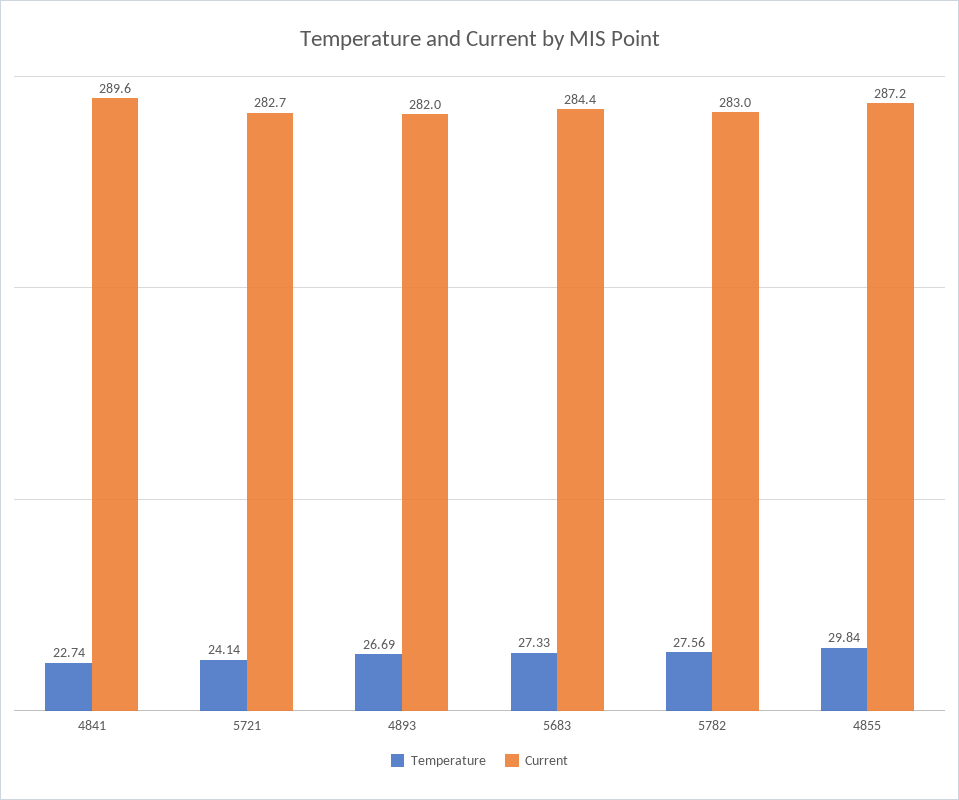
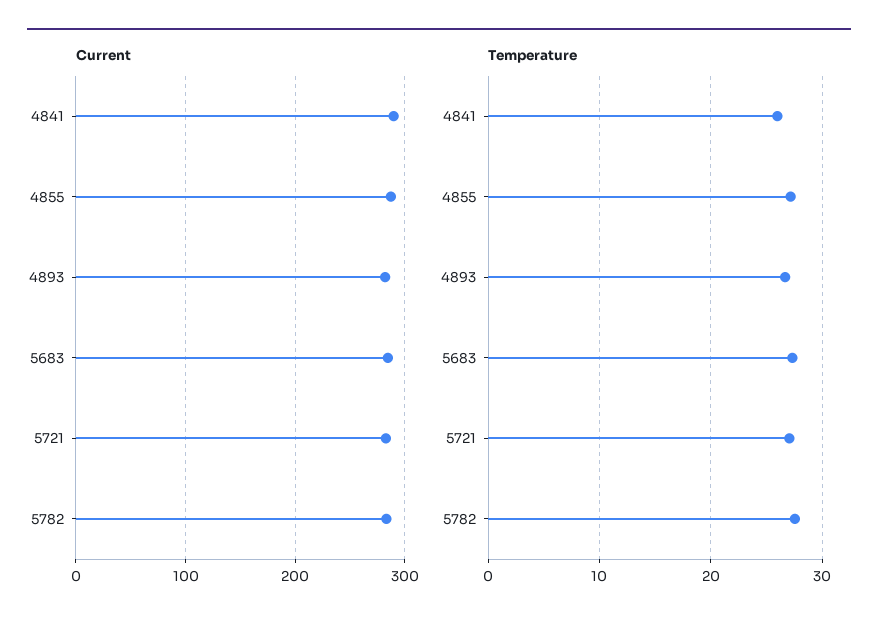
Temperature, 4841: 22.74 -> 26
Temperature, 5721: 24.14 -> 27
Temperature, 4855: 29.84 -> 27

